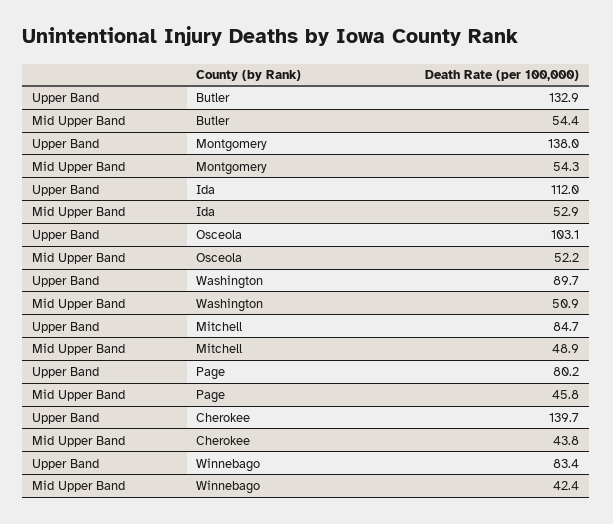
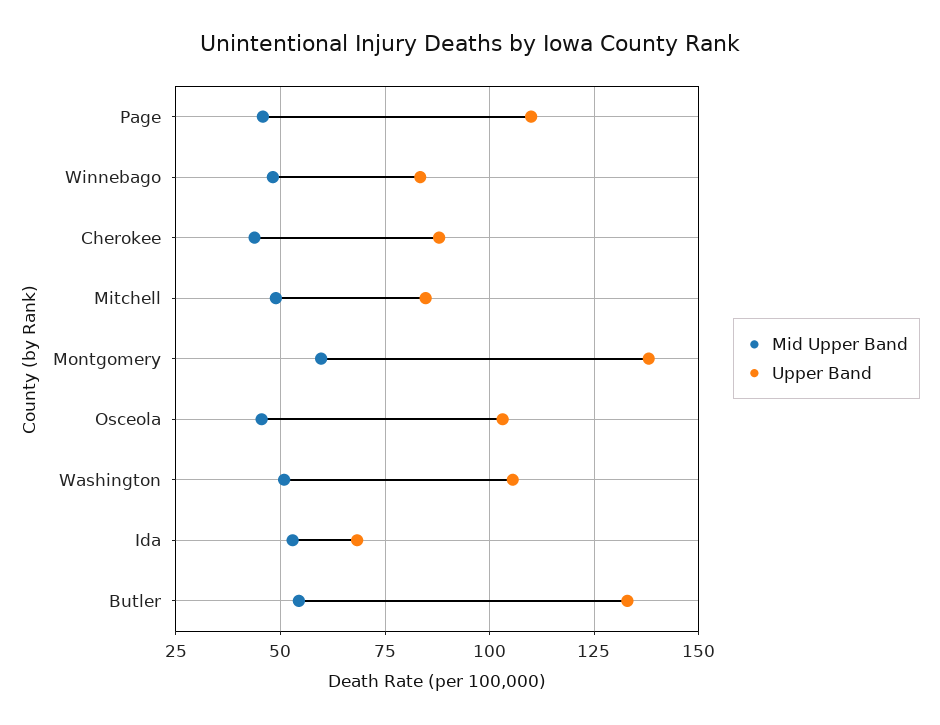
Mid Upper Band, Montgomery: 54.3 -> 60
Upper Band, Ida: 112 -> 67.5
Mid Upper Band, Osceola: 52.2 -> 45
Upper Band, Washington: 89.7 -> 105
Upper Band, Page: 80.2 -> 110
Upper Band, Cherokee: 139.7 -> 87.5
Mid Upper Band, Winnebago: 42.4 -> 47.5

